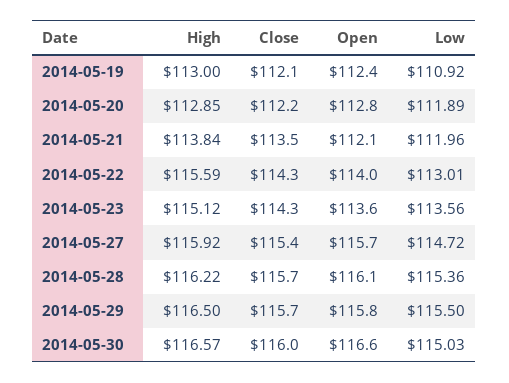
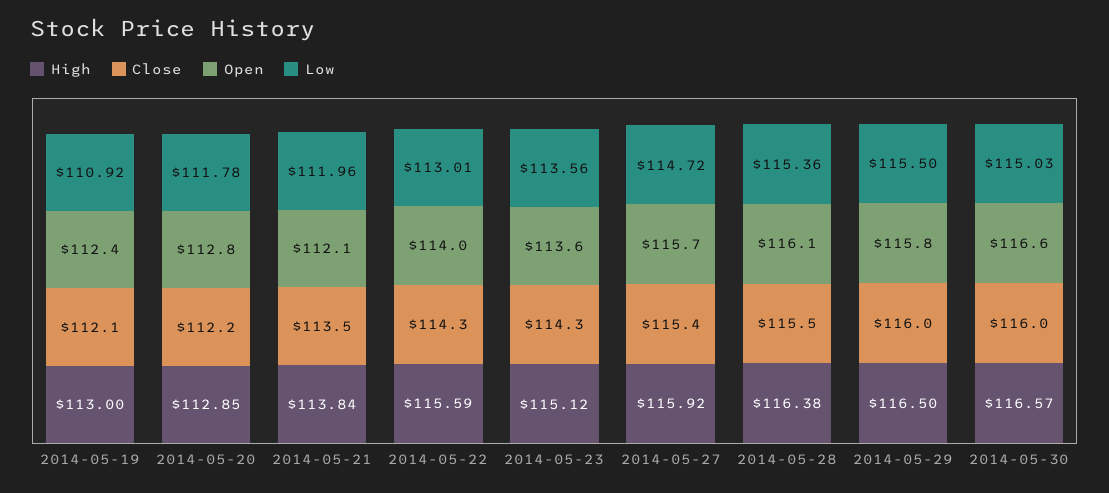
Low, 2014-05-20: 111.89 -> 111.78
High, 2014-05-28: 116.22 -> 116.38
Close, 2014-05-28: 115.7 -> 115.5
Close, 2014-05-29: 115.7 -> 116

